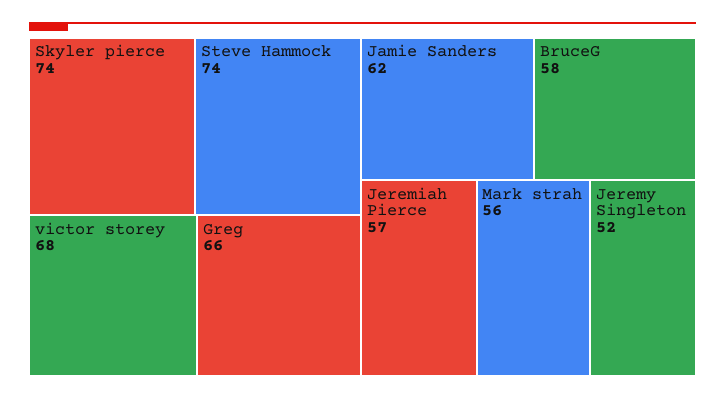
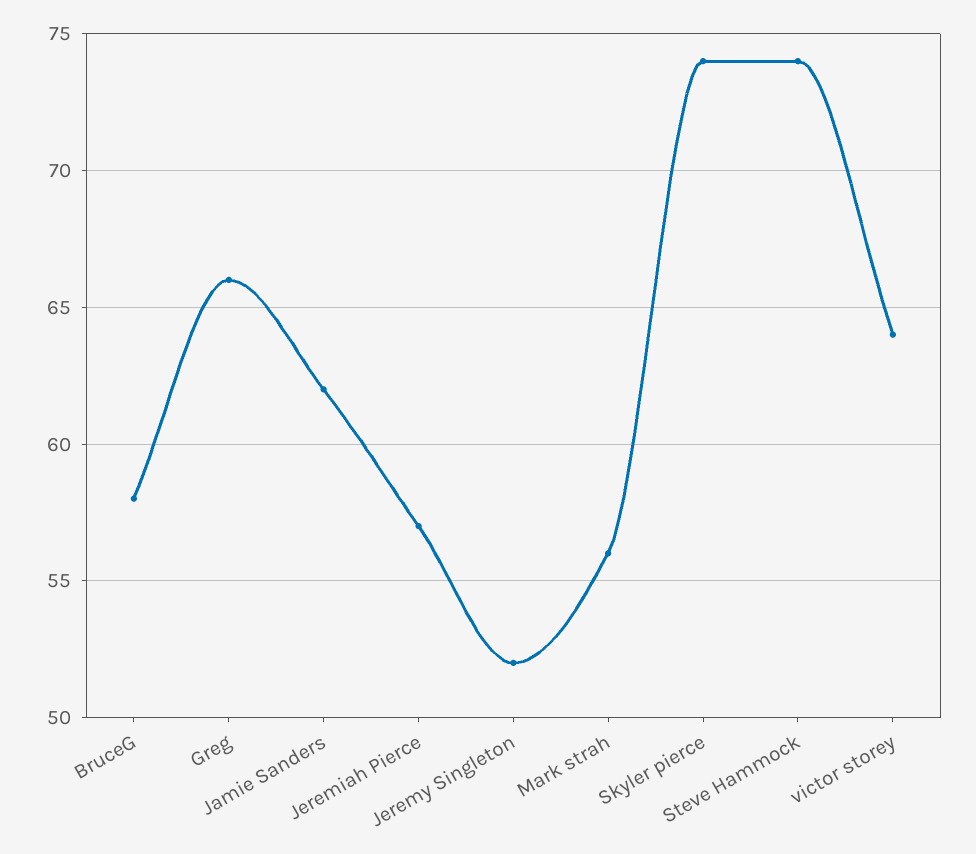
victor storey: 68 -> 64

